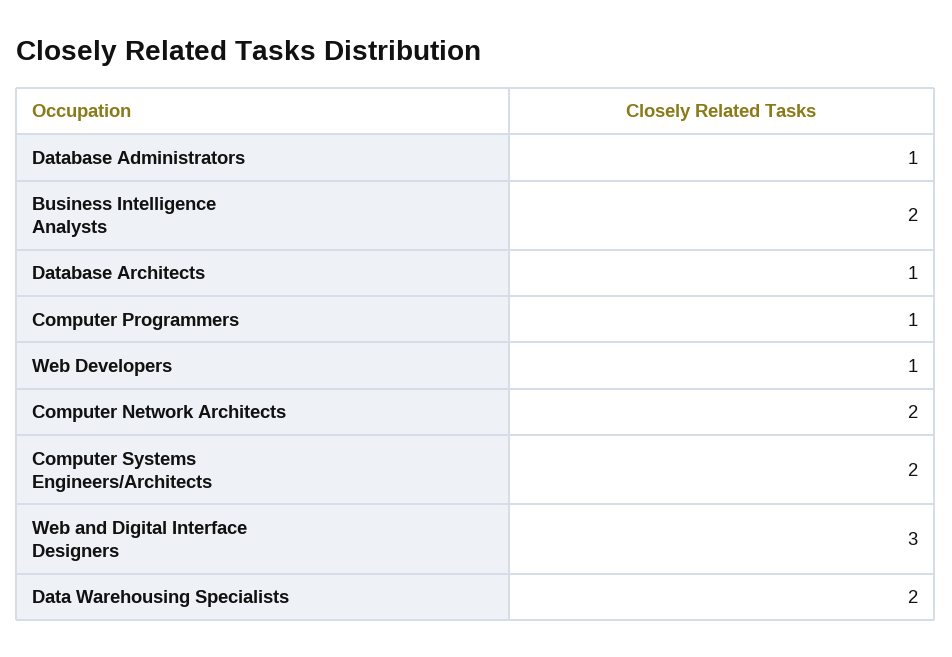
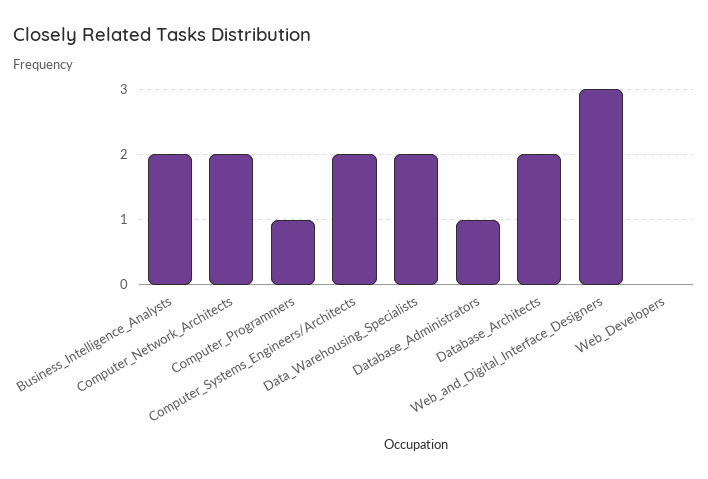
Database Architects: 1 -> 2
Web Developers: 1 -> 0

